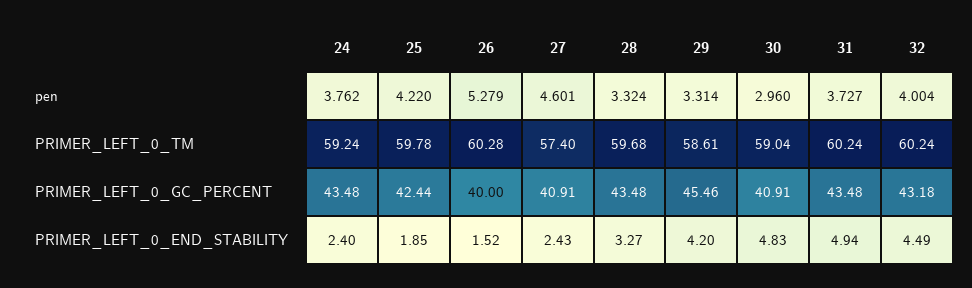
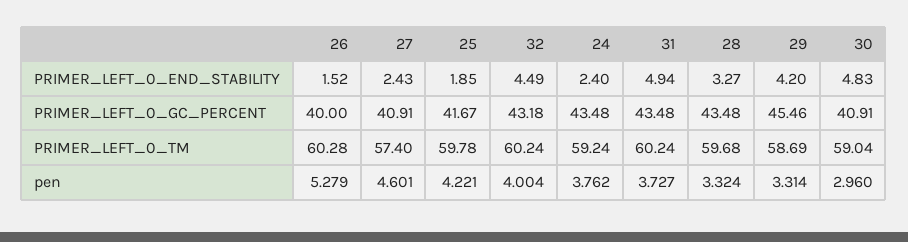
25, pen: 4.22 -> 4.221
29, PRIMER_LEFT_0_TM: 58.61 -> 58.69
25, PRIMER_LEFT_0_GC_PERCENT: 42.44 -> 41.67

